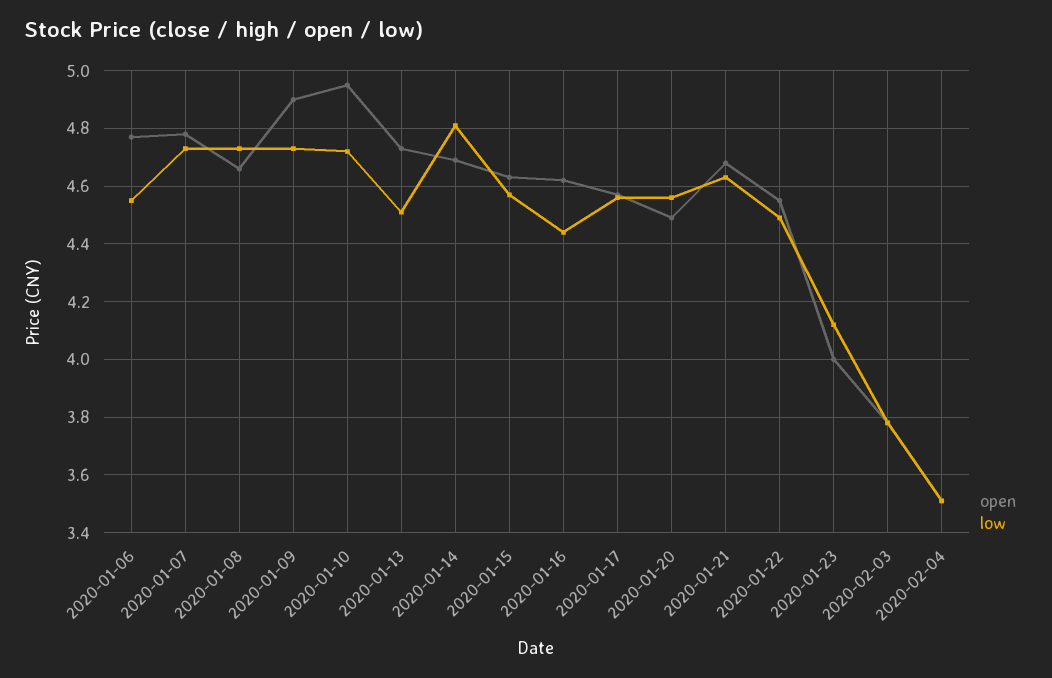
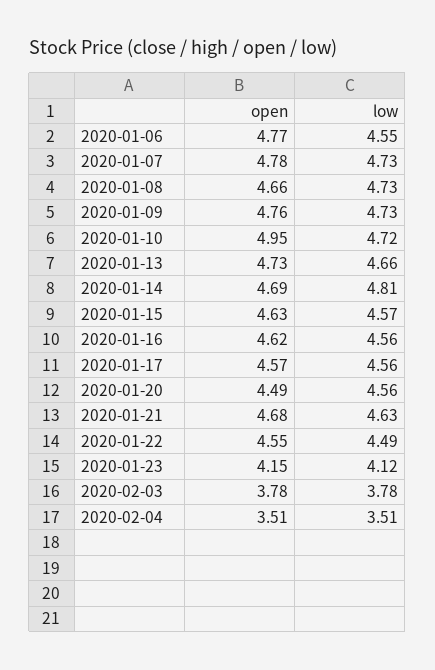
open, 2020-01-09: 4.9 -> 4.76
low, 2020-01-13: 4.5 -> 4.66
low, 2020-01-16: 4.45 -> 4.56
open, 2020-01-23: 4 -> 4.15

